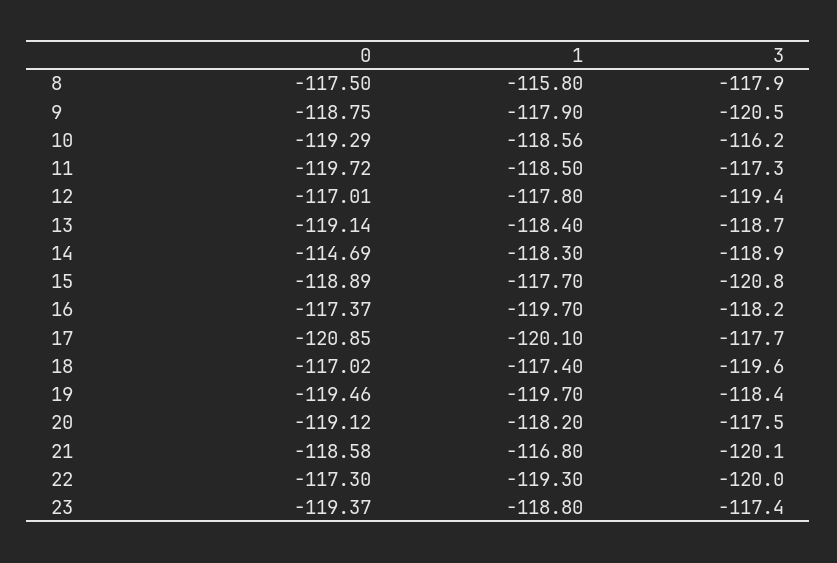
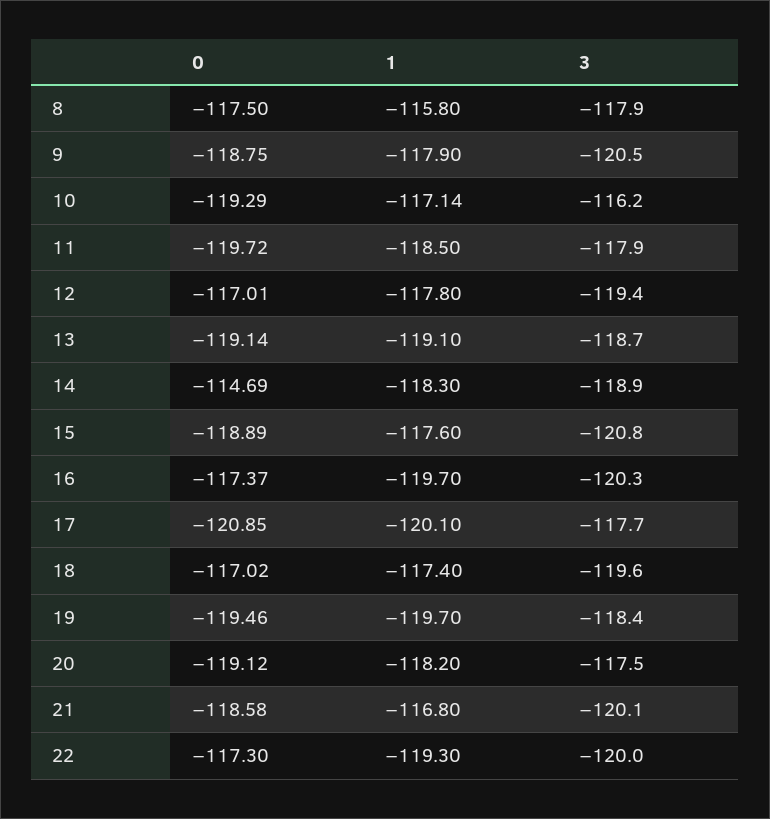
1, 10: -118.56 -> -117.14
3, 11: -117.3 -> -117.9
1, 13: -118.4 -> -119.1
1, 15: -117.7 -> -117.6
3, 16: -118.2 -> -120.3
0, 23: -119.37 -> none
1, 23: -118.8 -> none
3, 23: -117.4 -> none

